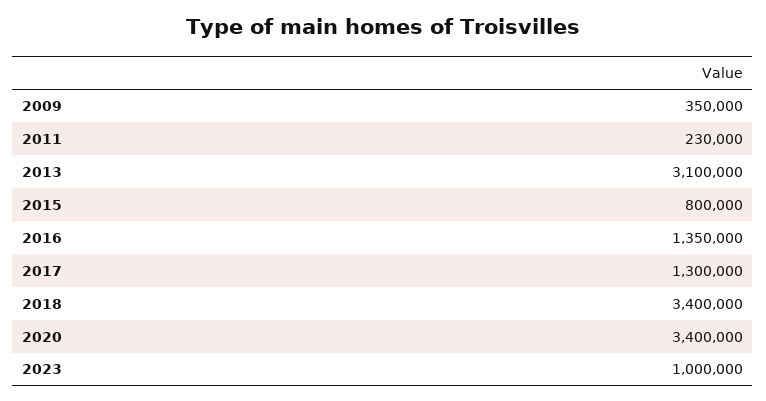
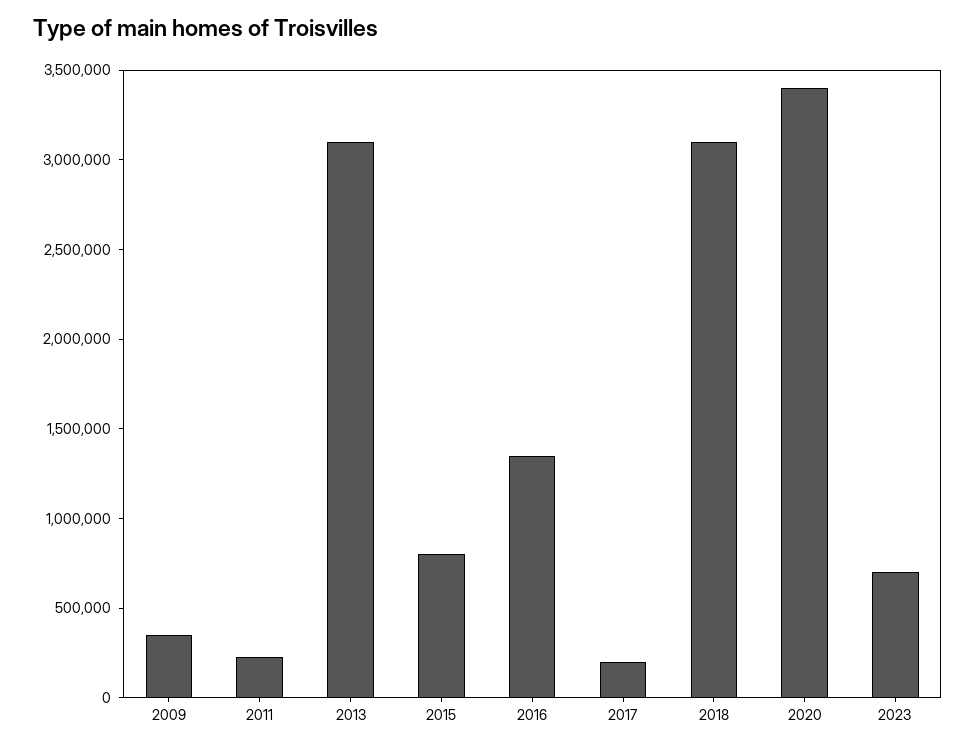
2017: 1300000 -> 200000
2018: 3400000 -> 3100000
2023: 1000000 -> 700000

